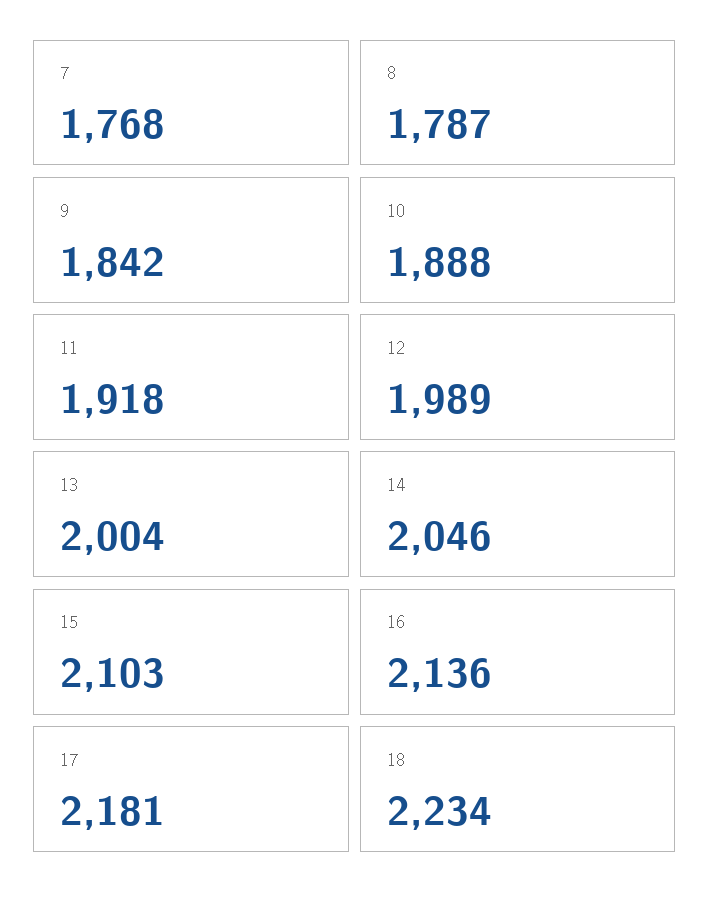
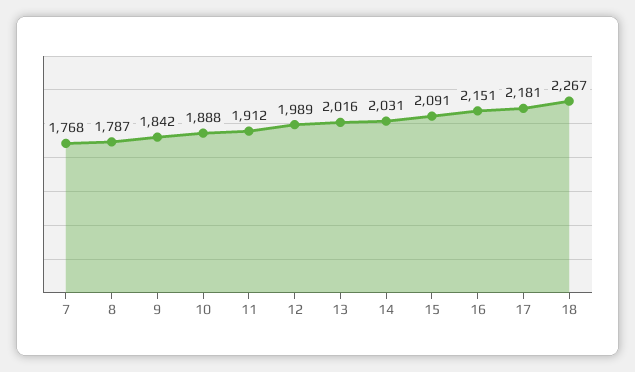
11: 1918 -> 1912
13: 2004 -> 2016
14: 2046 -> 2031
15: 2103 -> 2091
16: 2136 -> 2151
18: 2234 -> 2267

